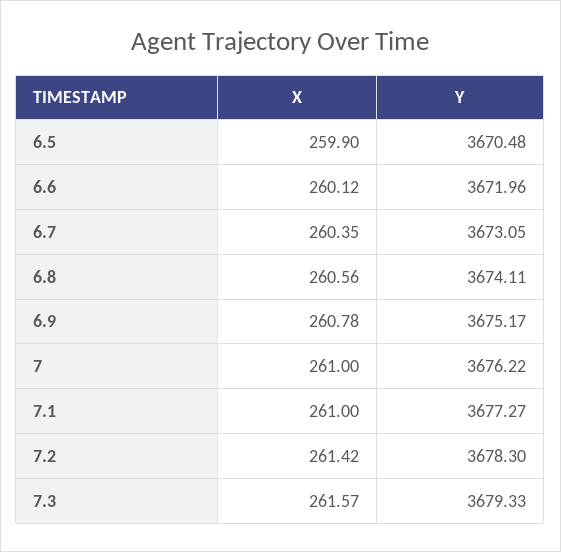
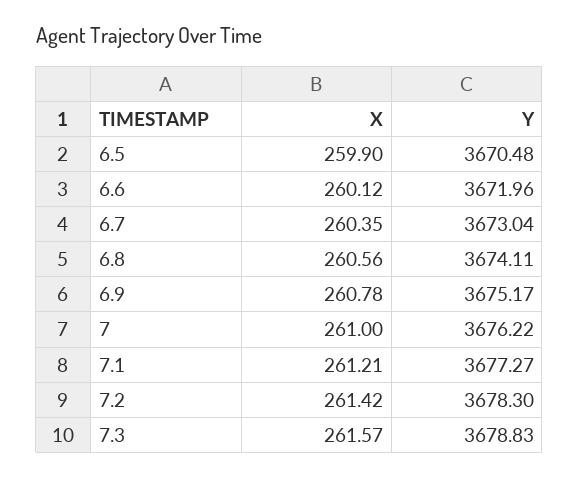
Y, 6.7: 3673.05 -> 3673.04
X, 7.1: 261 -> 261.21
Y, 7.3: 3679.33 -> 3678.83

